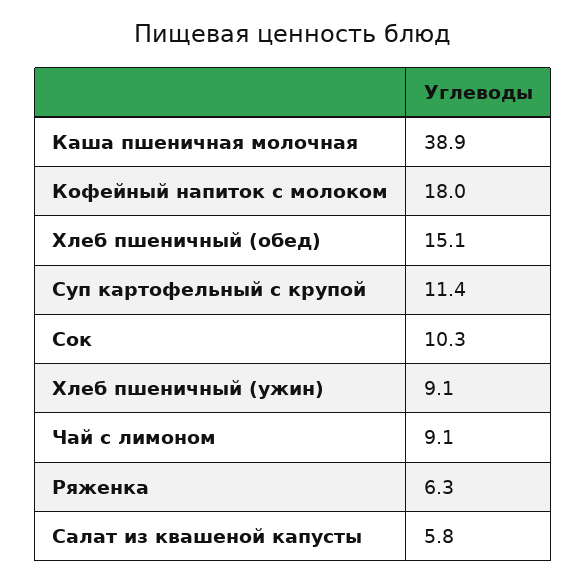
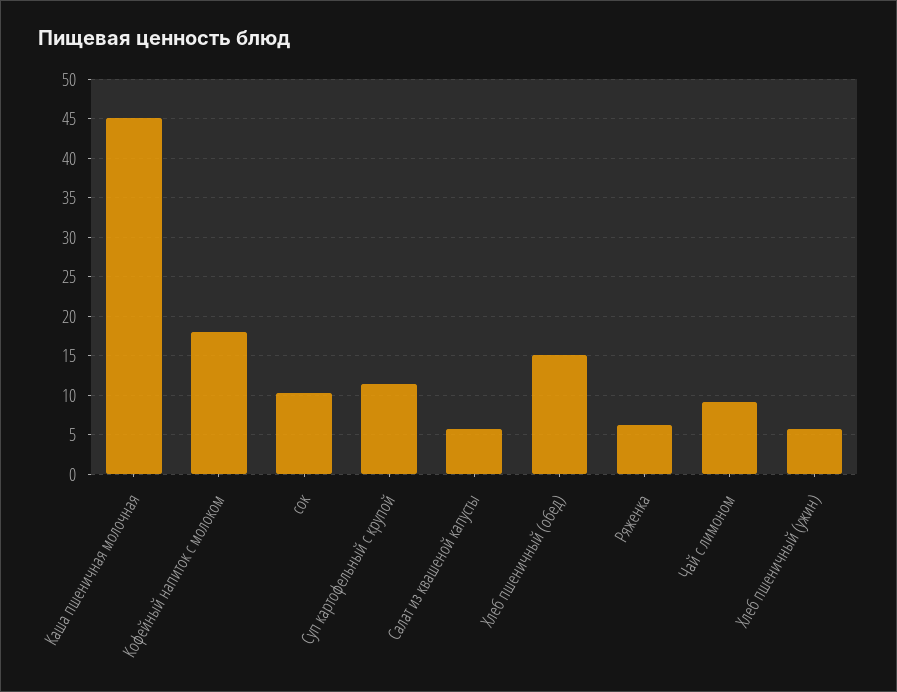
Каша пшеничная молочная: 38.9 -> 45
Хлеб пшеничный (ужин): 9.1 -> 6

